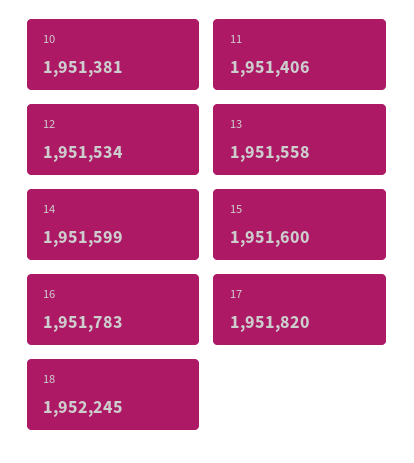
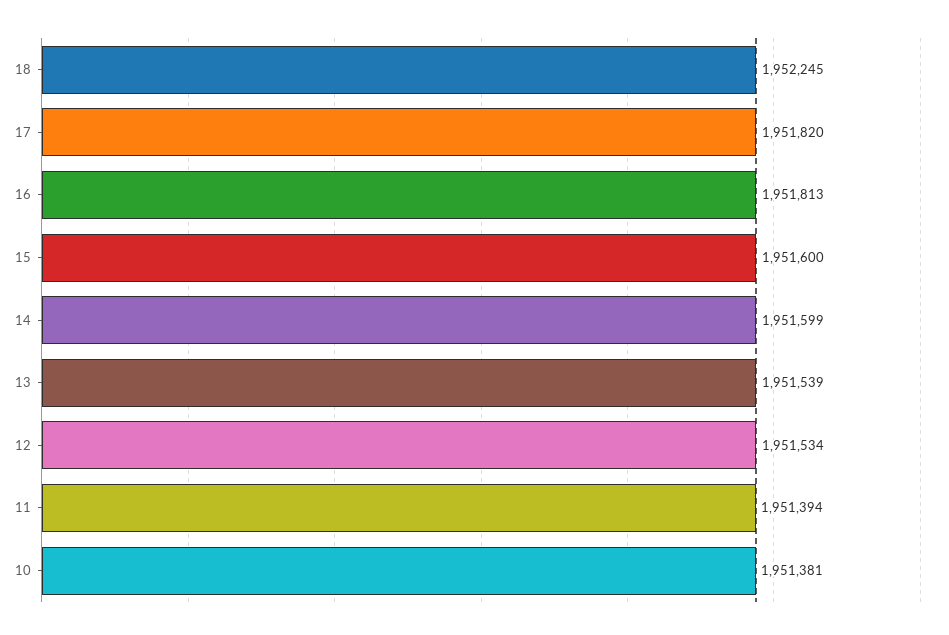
11: 1951406 -> 1951394
13: 1951558 -> 1951539
16: 1951783 -> 1951813

